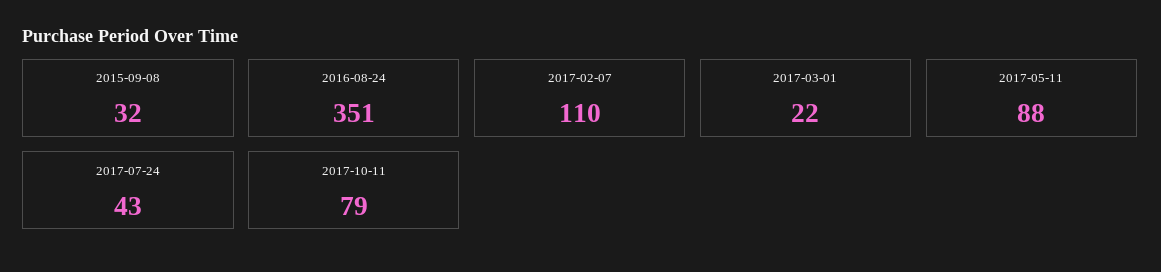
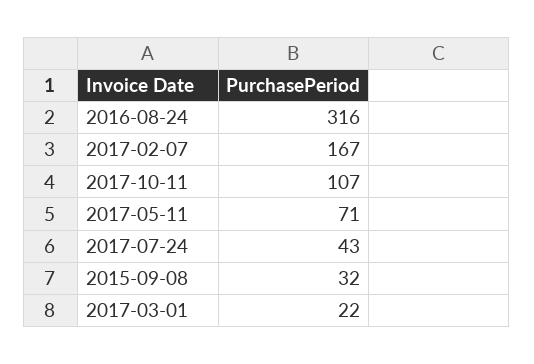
2016-08-24: 351 -> 316
2017-02-07: 110 -> 167
2017-05-11: 88 -> 71
2017-10-11: 79 -> 107

